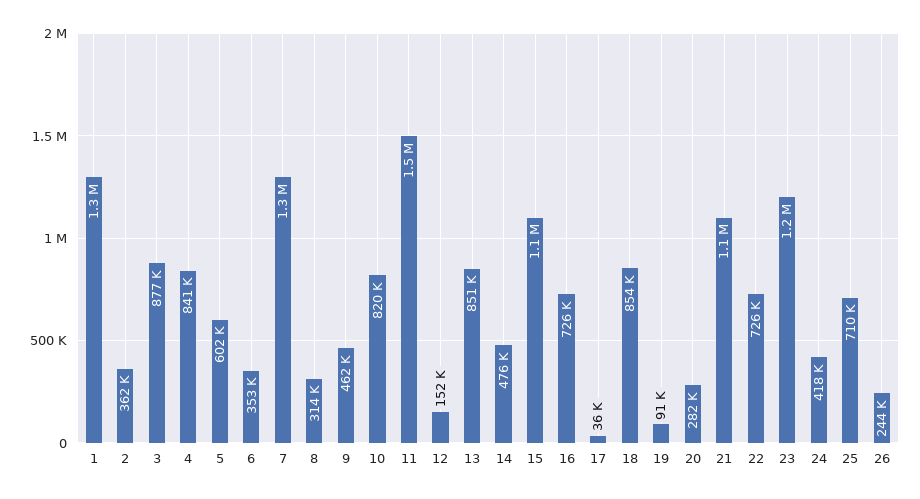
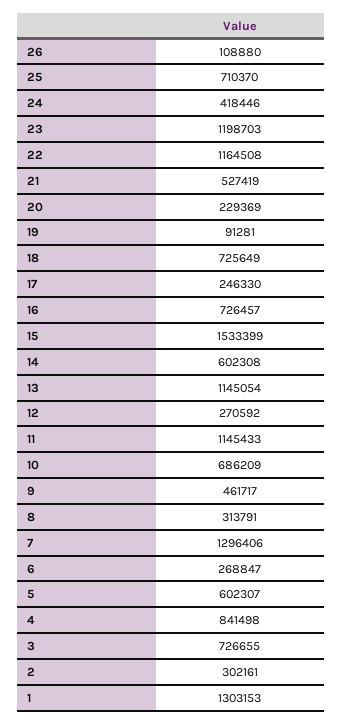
2: 362000 -> 302161
3: 877000 -> 726655
6: 353000 -> 268847
10: 820000 -> 686209
11: 1500000 -> 1145433
12: 152000 -> 270592
13: 851000 -> 1145054
14: 476000 -> 602308
15: 1100000 -> 1533399
17: 36000 -> 246330
18: 854000 -> 725649
20: 282000 -> 229369
21: 1100000 -> 527419
22: 726000 -> 1164508
26: 244000 -> 108880

